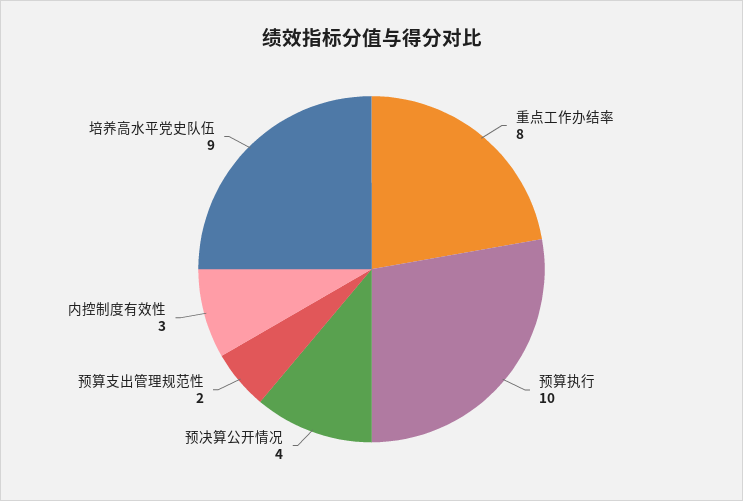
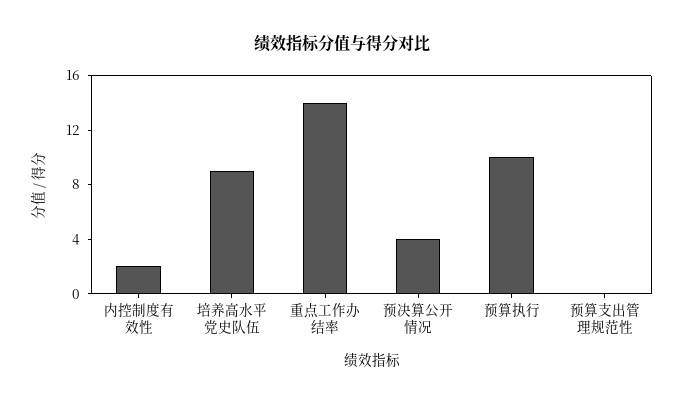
重点工作办结率: 8 -> 14
预算支出管理规范性: 2 -> 0
内控制度有效性: 3 -> 2

